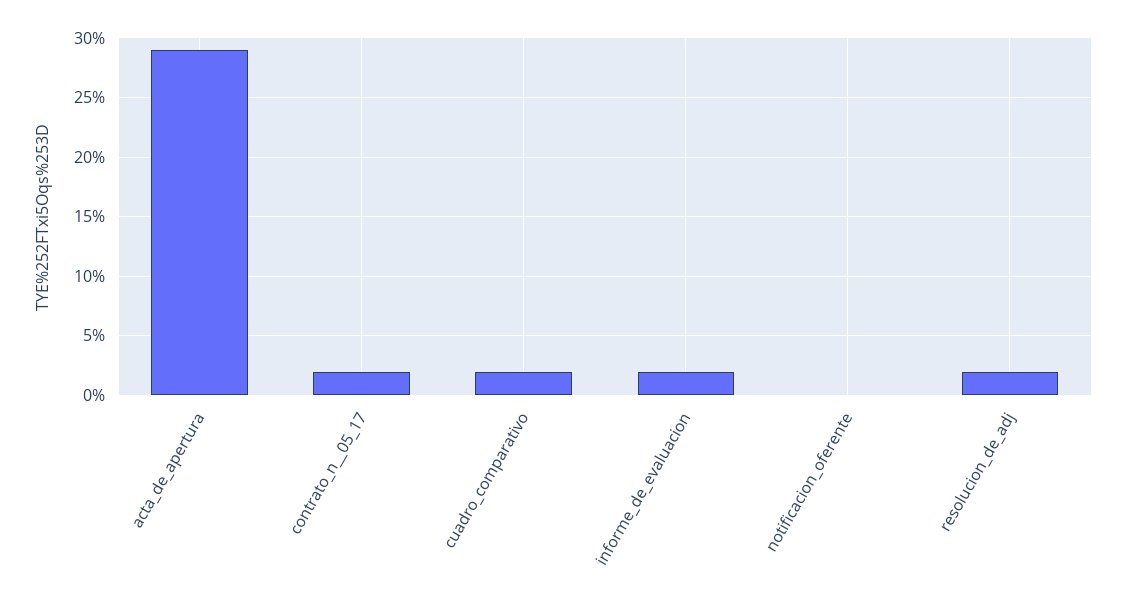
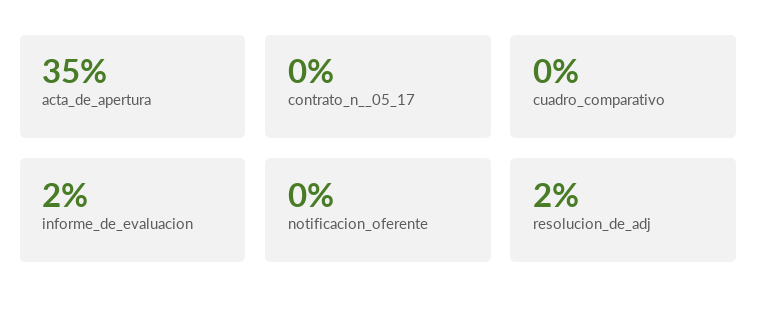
acta_de_apertura: 29 -> 35
contrato_n__05_17: 2 -> 0
cuadro_comparativo: 2 -> 0

